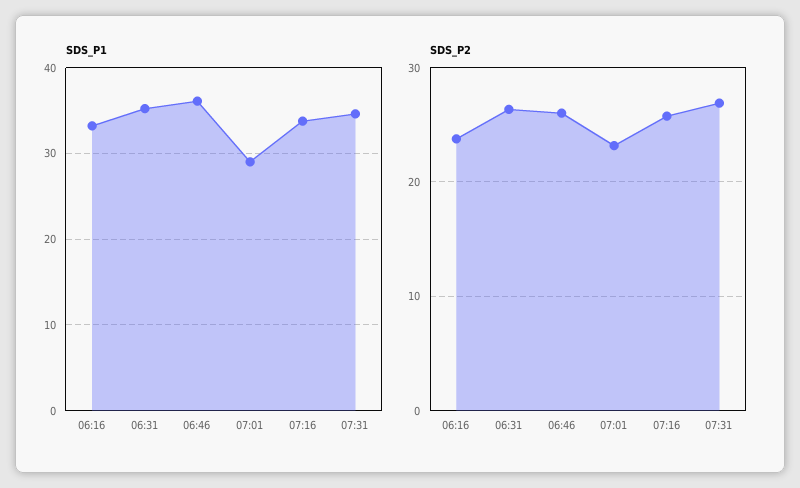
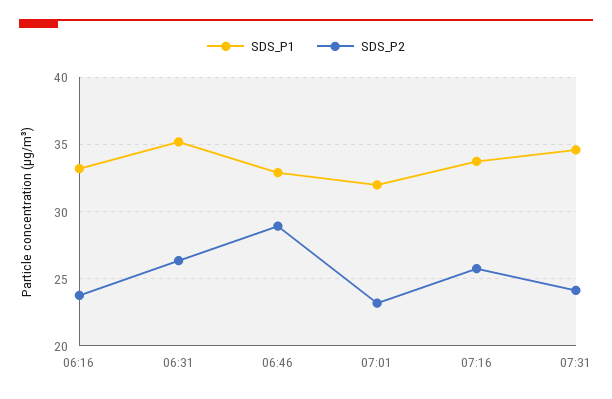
SDS_P1, 06:46: 36 -> 33
SDS_P1, 07:01: 29 -> 32
SDS_P2, 06:46: 26 -> 29
SDS_P2, 07:31: 27 -> 24

